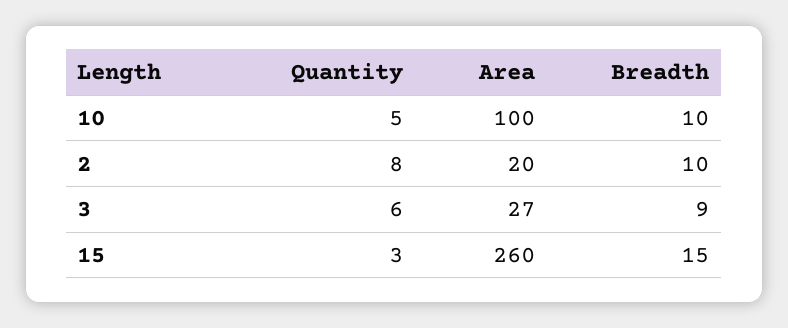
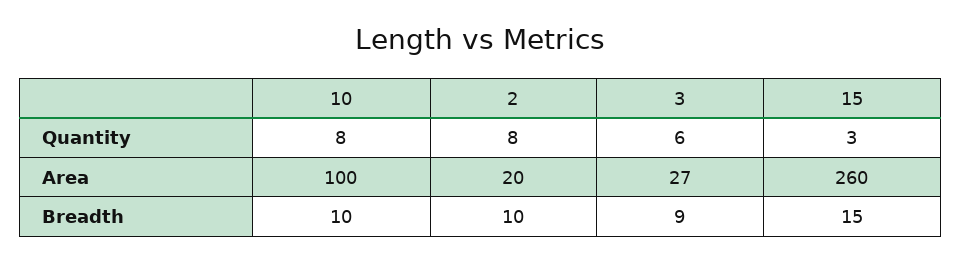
Quantity, 10: 5 -> 8

